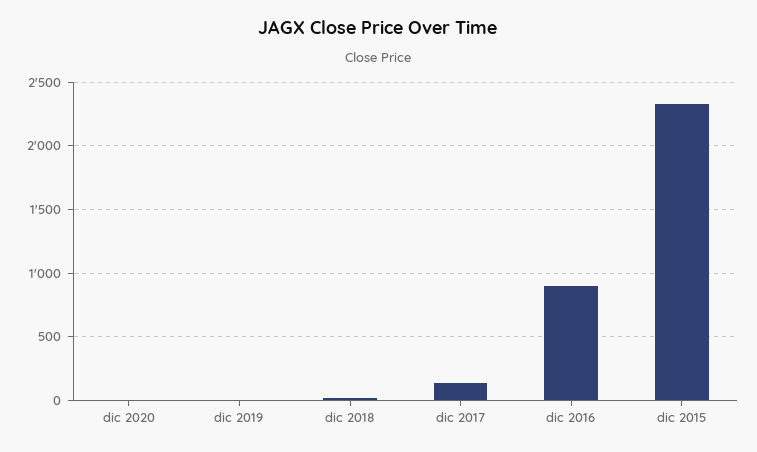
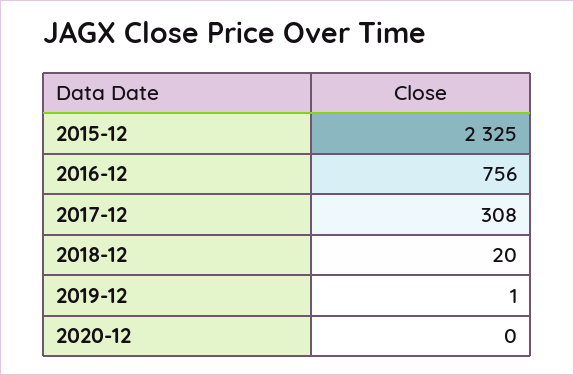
dic 2017: 150 -> 308
dic 2016: 900 -> 756

